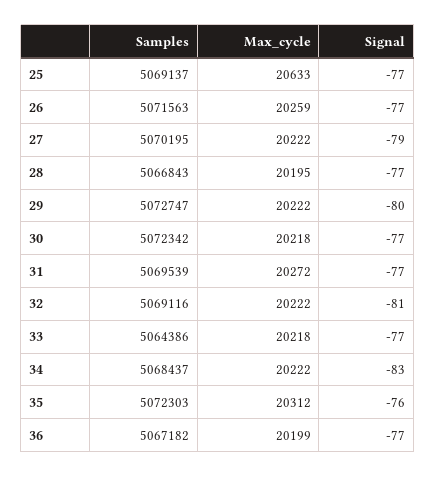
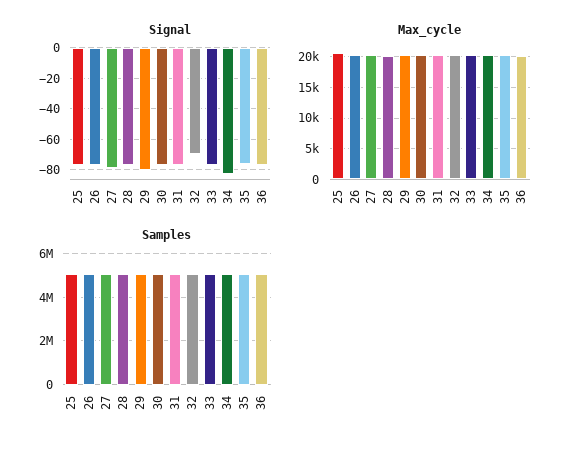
Signal, 32: -81 -> -70

